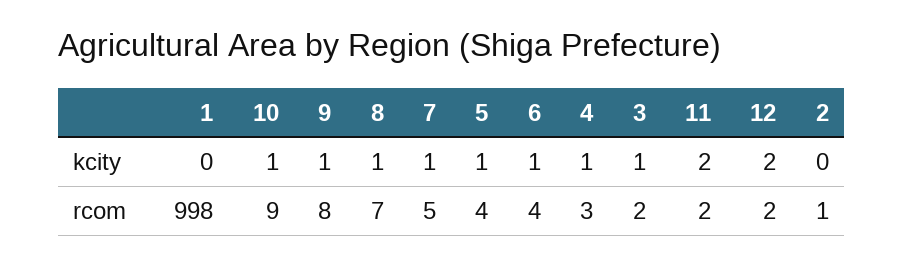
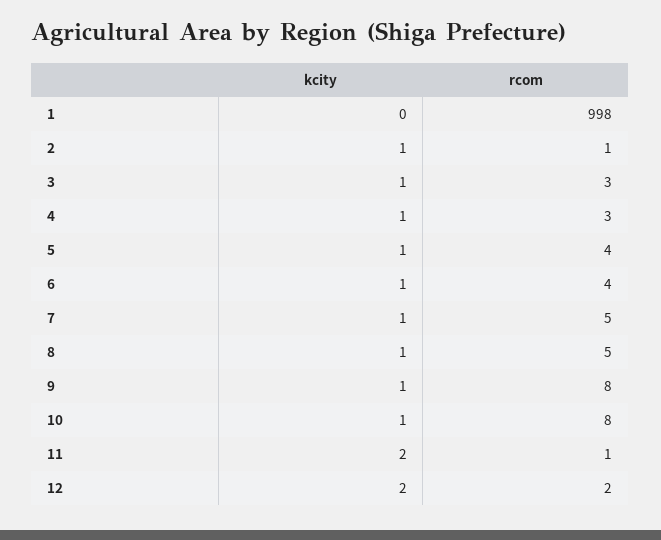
2, kcity: 0 -> 1
10, rcom: 9 -> 8
8, rcom: 7 -> 5
3, rcom: 2 -> 3
11, rcom: 2 -> 1

